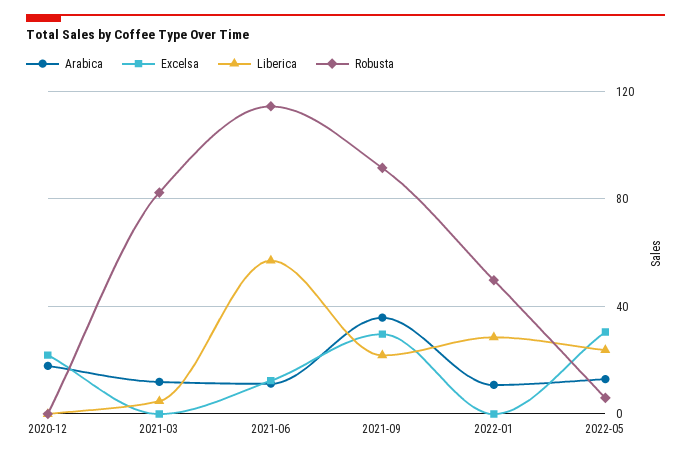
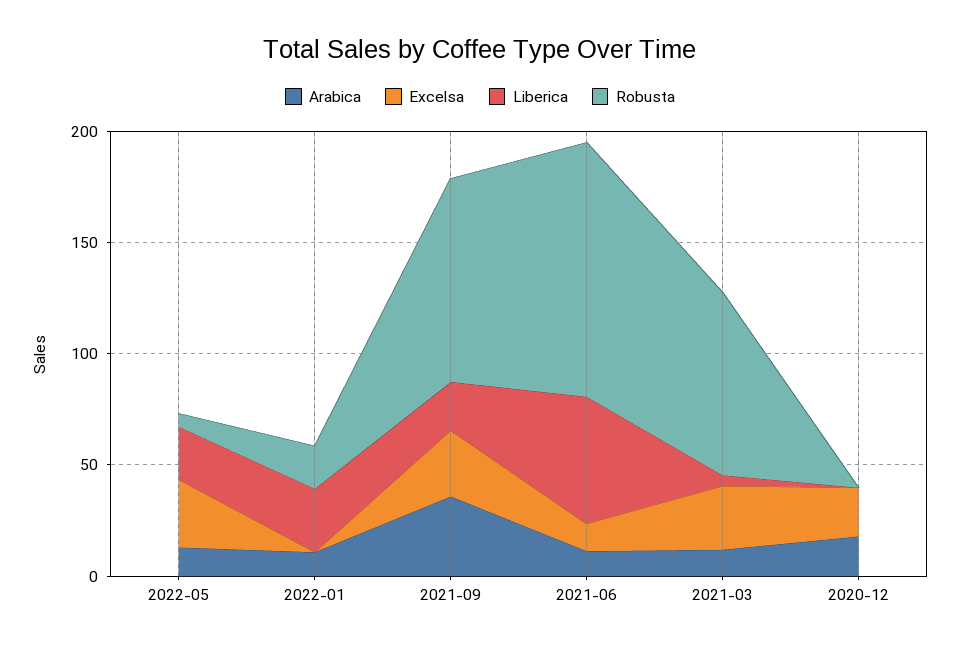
Excelsa, 2021-03: 0 -> 30
Robusta, 2022-01: 50 -> 20

